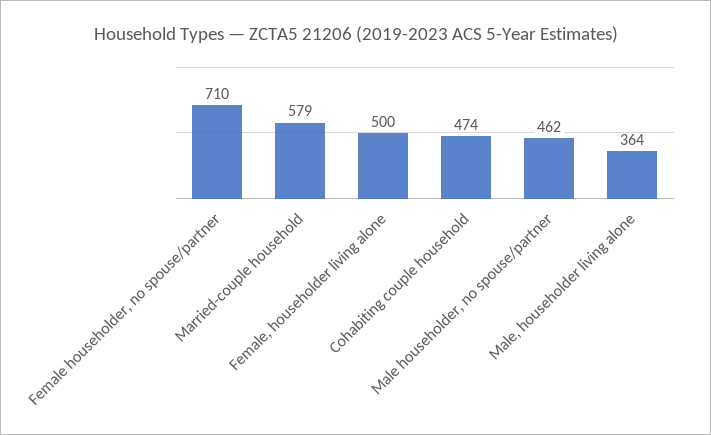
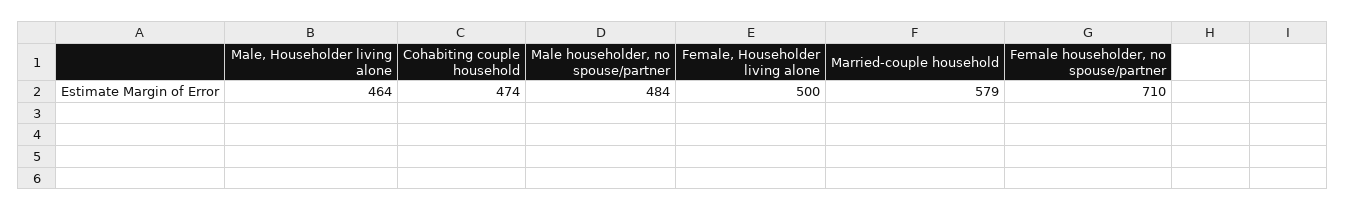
Male householder, no spouse/partner: 462 -> 484
Male, householder living alone: 364 -> 464

